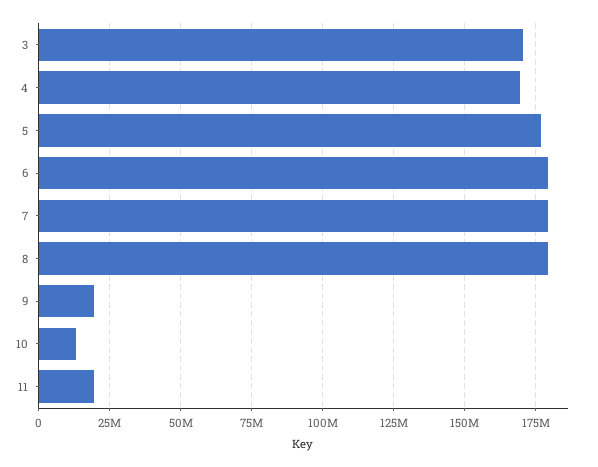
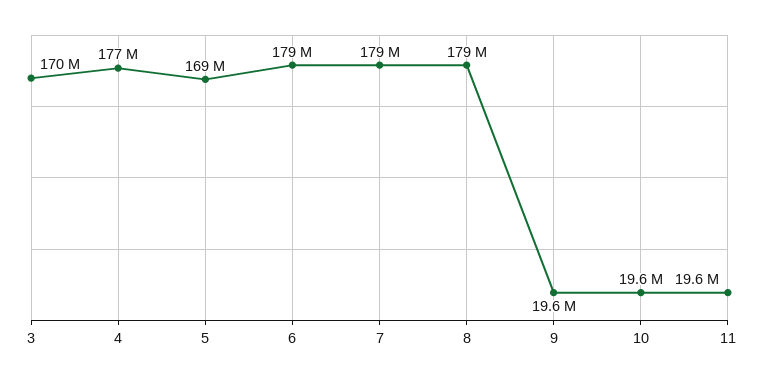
4: 170000000 -> 177000000
5: 177500000 -> 169000000
10: 12500000 -> 19600000

